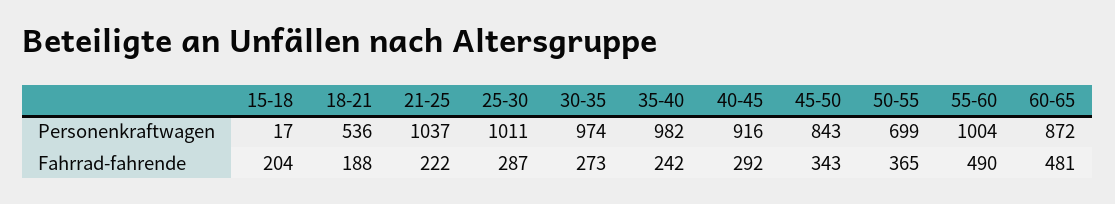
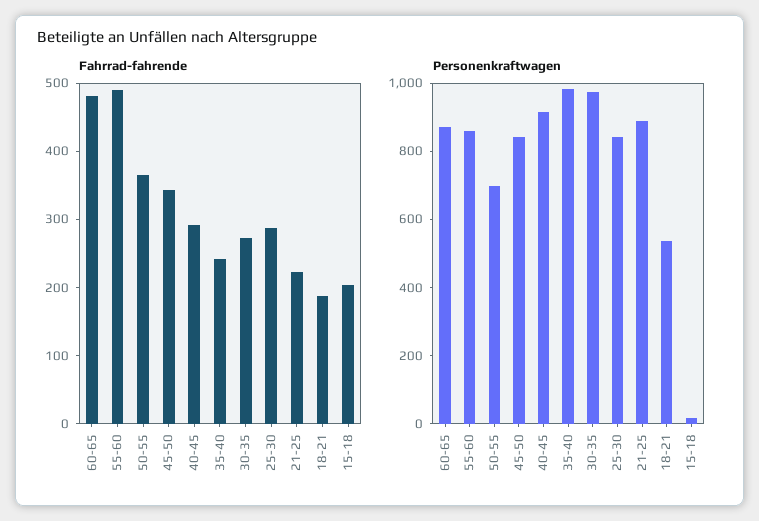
Personenkraftwagen, 21-25: 1037 -> 900
Personenkraftwagen, 25-30: 1011 -> 850
Personenkraftwagen, 55-60: 1004 -> 850

